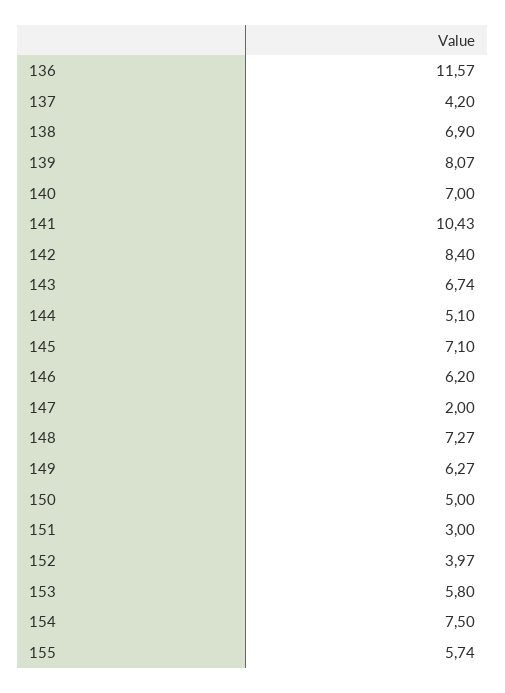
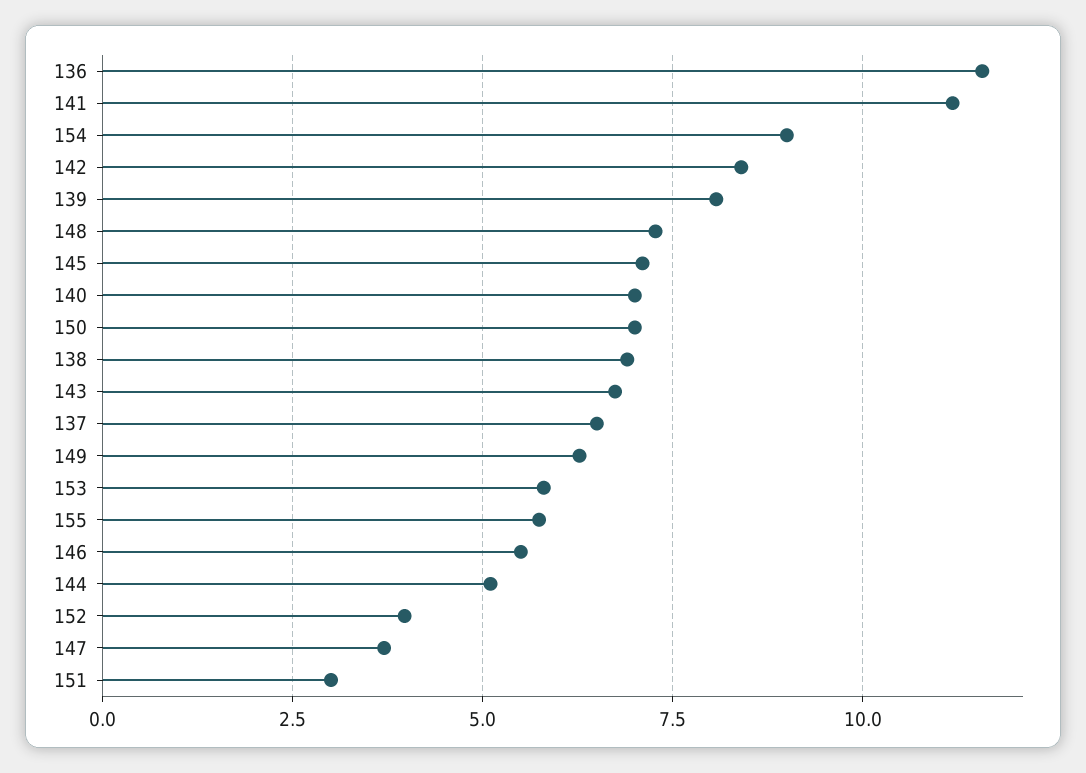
137: 4.2 -> 6.5
141: 10.43 -> 11.25
146: 6.2 -> 5.5
147: 2 -> 3.75
150: 5 -> 7
154: 7.5 -> 9

